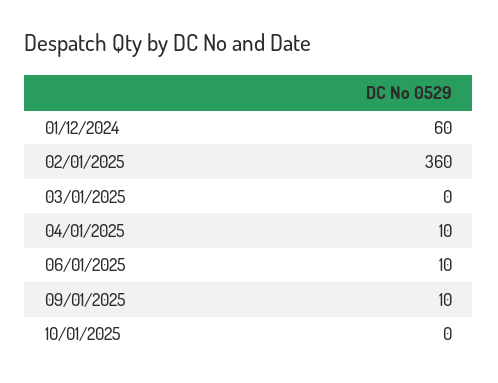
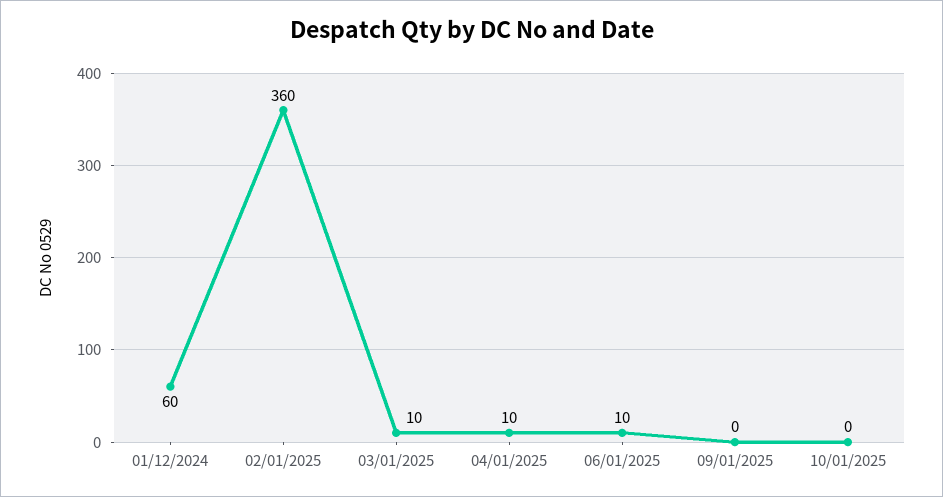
03/01/2025: 0 -> 10
09/01/2025: 10 -> 0

